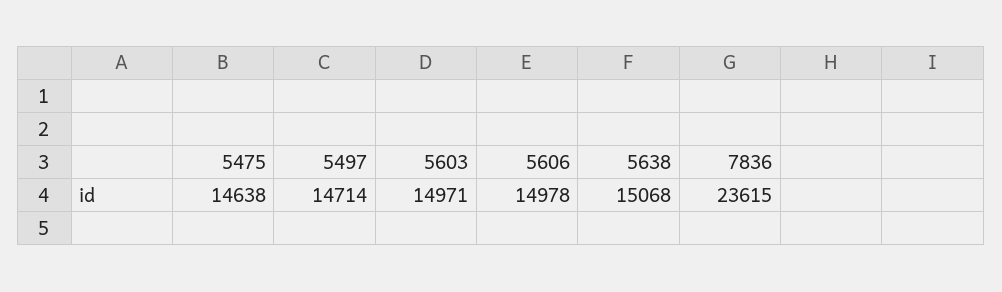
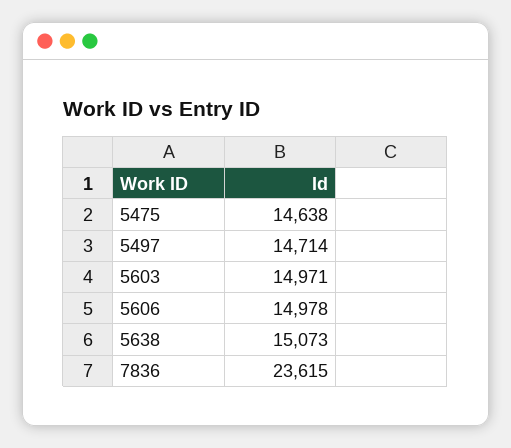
5638: 15068 -> 15073

